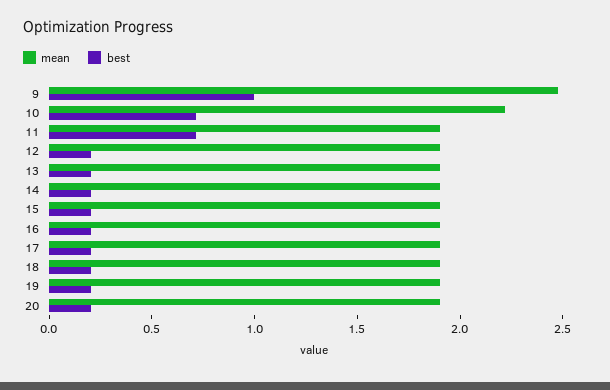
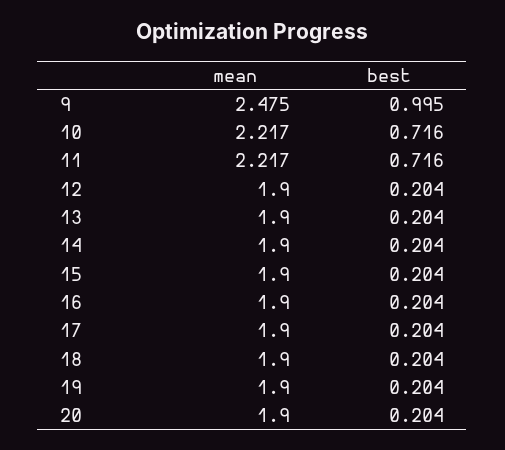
mean, 11: 1.9 -> 2.217

